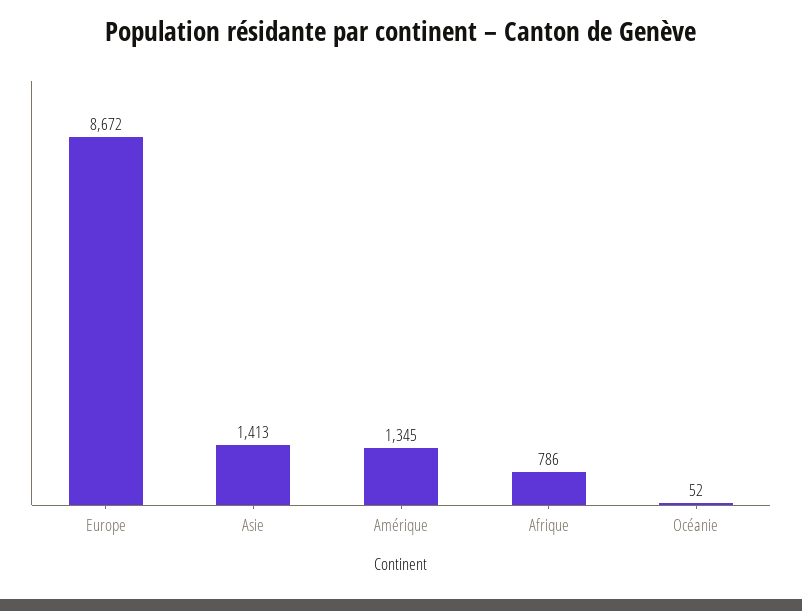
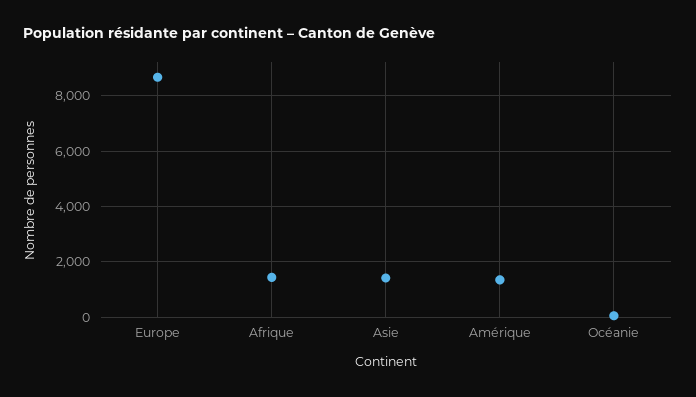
Afrique: 786 -> 1500

